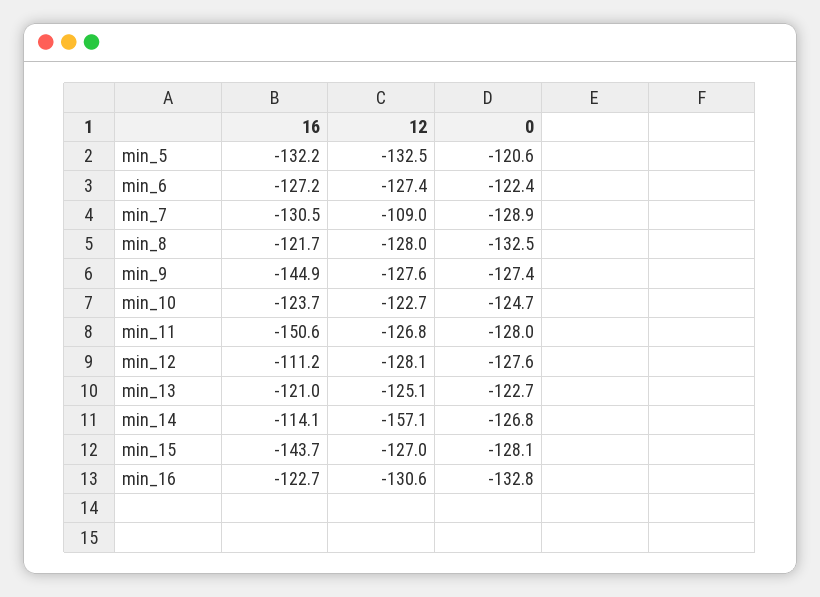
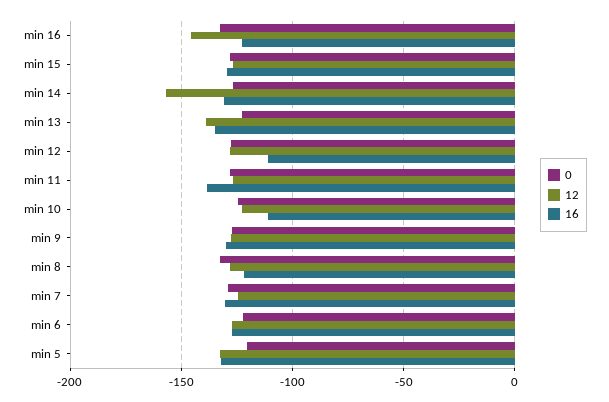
12, min_7: -109 -> -125
16, min_9: -144.9 -> -130
16, min_10: -123.7 -> -110
16, min_11: -150.6 -> -140
16, min_13: -121 -> -135
12, min_13: -125.1 -> -140
16, min_14: -114.1 -> -130
16, min_15: -143.7 -> -130
12, min_16: -130.6 -> -145

